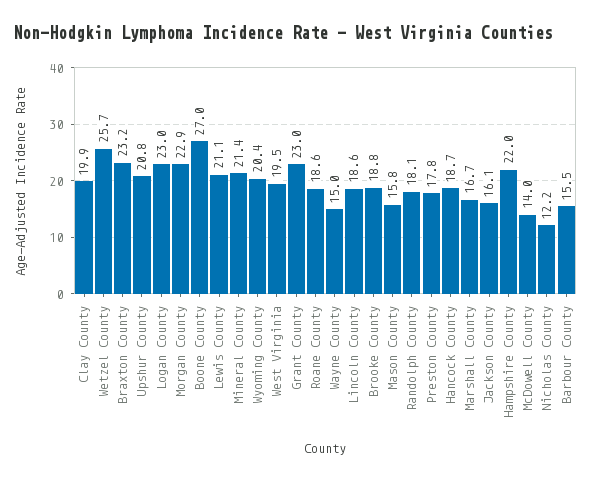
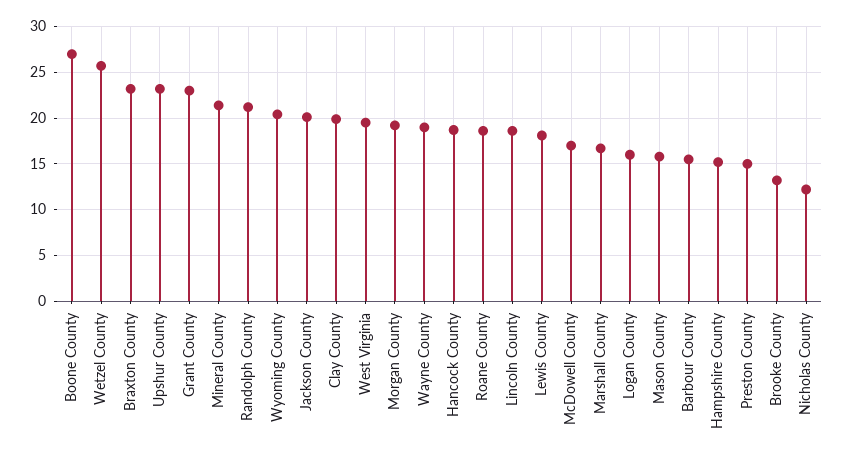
Upshur County: 20.8 -> 23
Logan County: 23 -> 16
Morgan County: 22.9 -> 19
Lewis County: 21.1 -> 18
Wayne County: 15 -> 19
Brooke County: 18.8 -> 13
Randolph County: 18.1 -> 21
Preston County: 17.8 -> 15
Jackson County: 16.1 -> 20
Hampshire County: 22 -> 15
McDowell County: 14 -> 17

